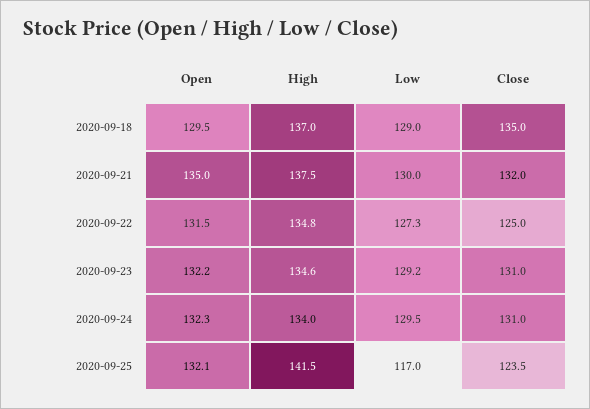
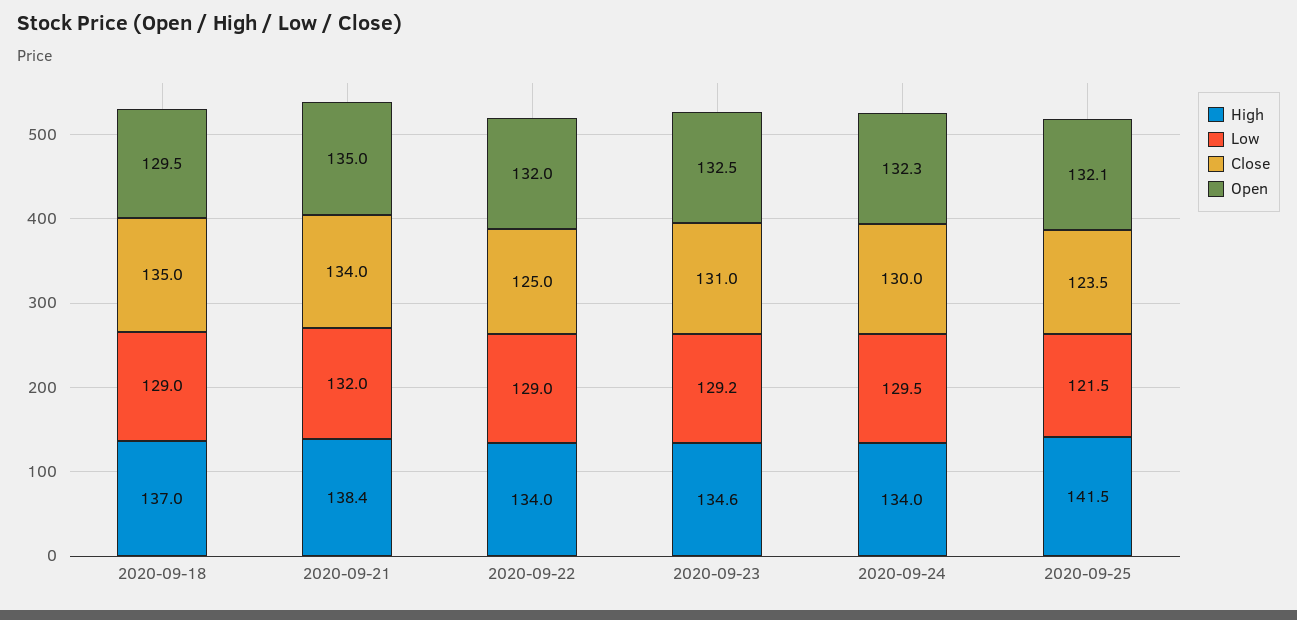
High, 2020-09-21: 137.5 -> 138.4
Low, 2020-09-21: 130 -> 132
Close, 2020-09-21: 132 -> 134
Open, 2020-09-22: 131.5 -> 132
High, 2020-09-22: 134.8 -> 134
Low, 2020-09-22: 127.3 -> 129
Open, 2020-09-23: 132.2 -> 132.5
Close, 2020-09-24: 131 -> 130
Low, 2020-09-25: 117 -> 121.5

